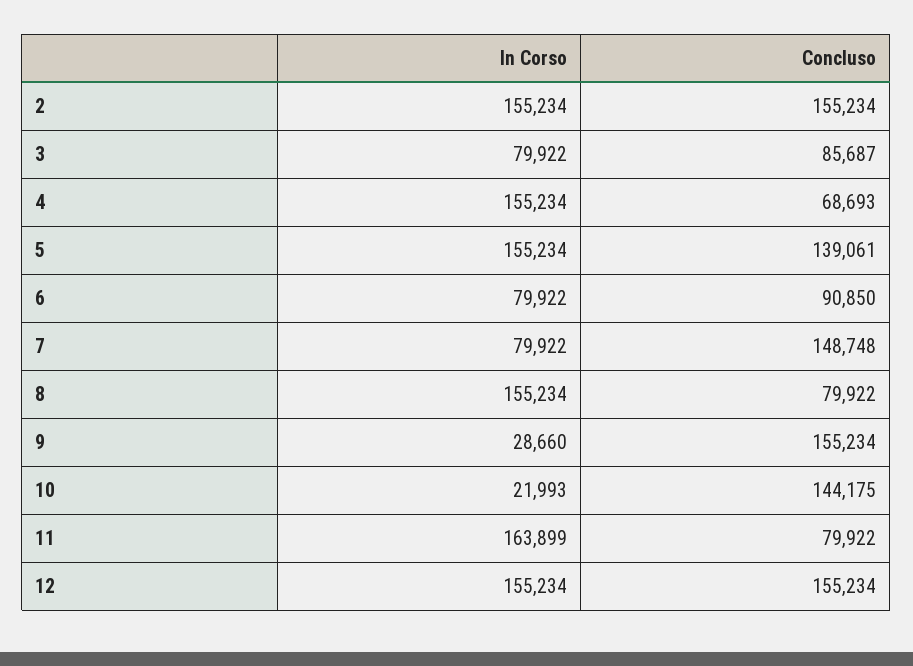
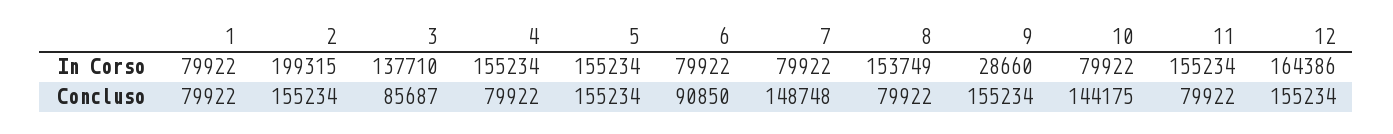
In Corso, 2: 155234 -> 199315
In Corso, 3: 79922 -> 137710
Concluso, 4: 68693 -> 79922
Concluso, 5: 139061 -> 155234
In Corso, 8: 155234 -> 153749
In Corso, 10: 21993 -> 79922
In Corso, 11: 163899 -> 155234
In Corso, 12: 155234 -> 164386
In Corso, 1: none -> 79922
Concluso, 1: none -> 79922

